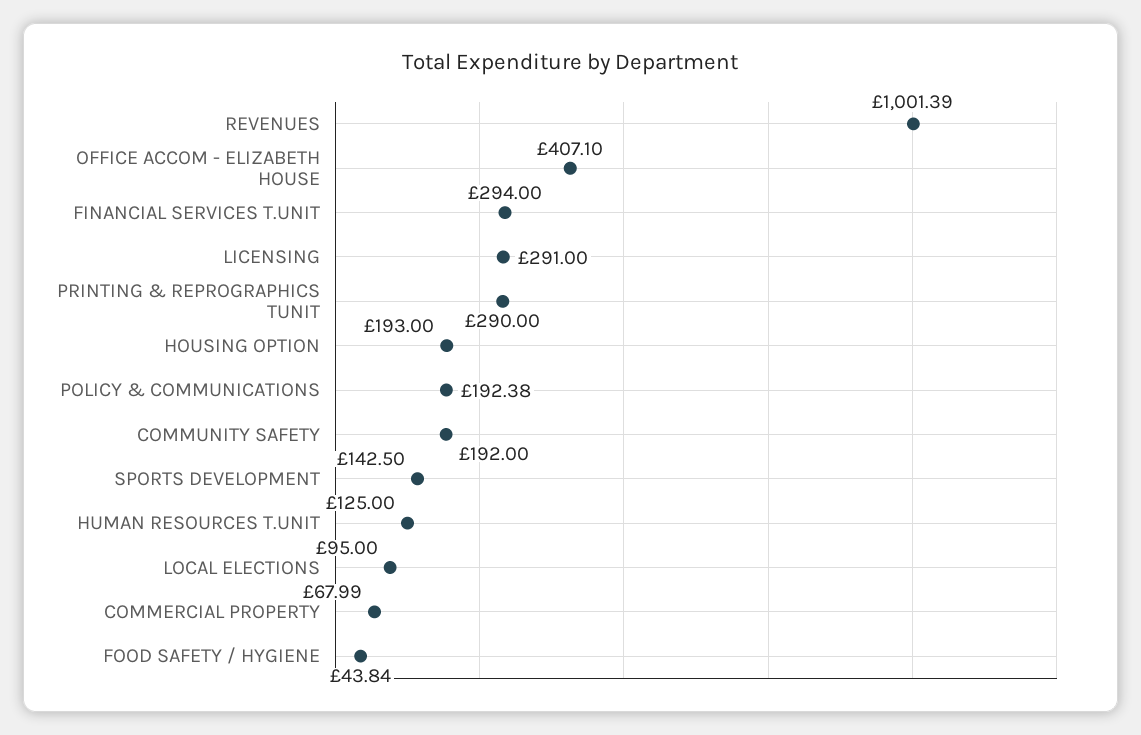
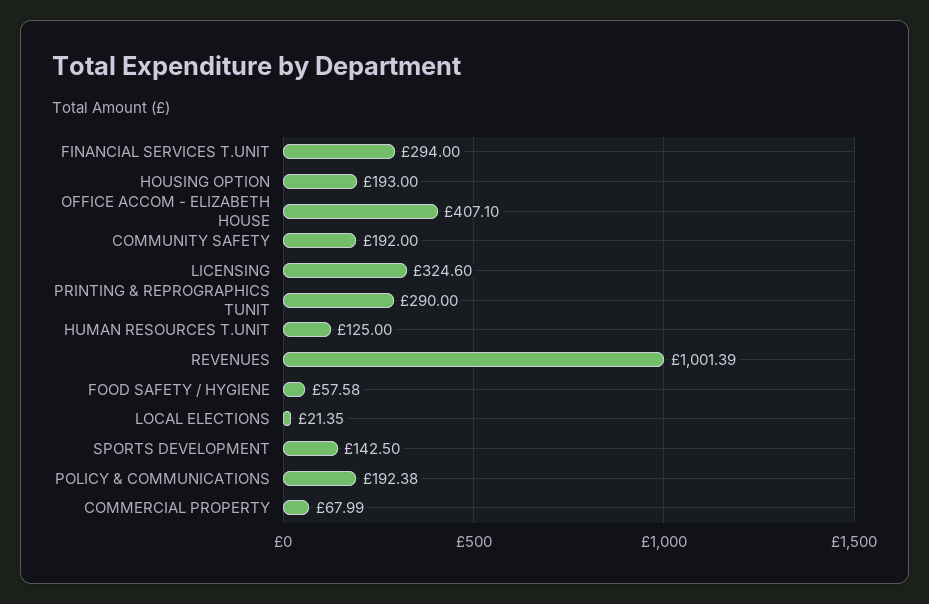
LICENSING: 291 -> 324.6
LOCAL ELECTIONS: 95 -> 21.35
FOOD SAFETY / HYGIENE: 43.84 -> 57.58

